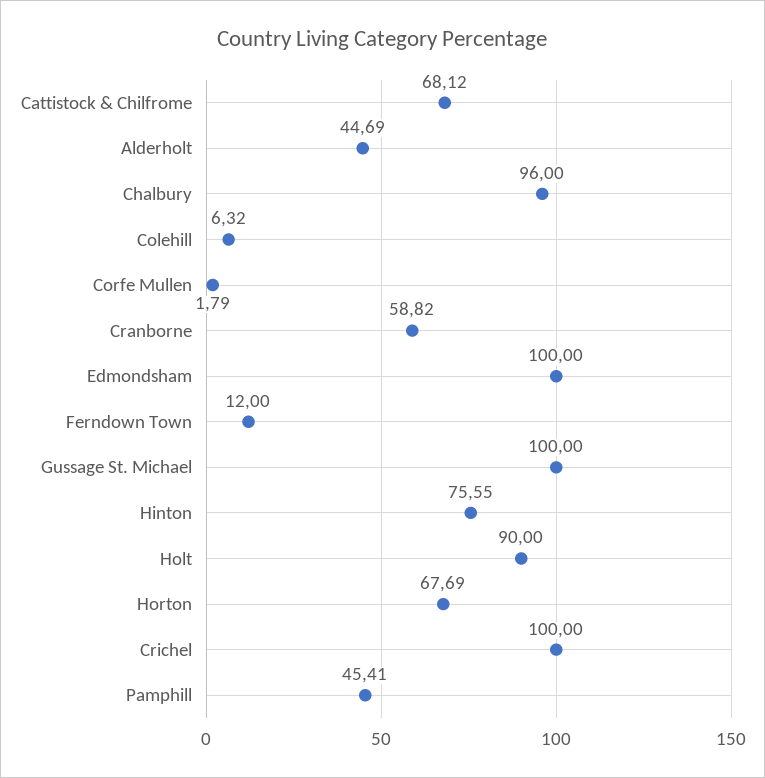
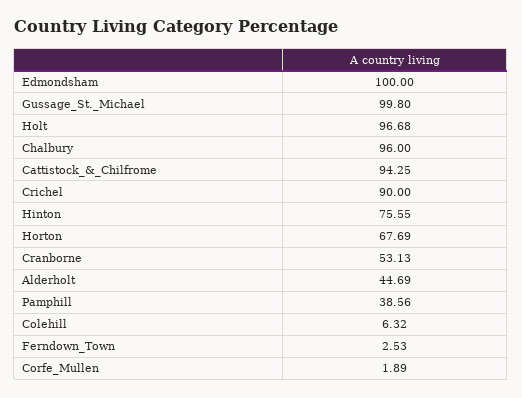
Cattistock & Chilfrome: 68.12 -> 94.25
Corfe Mullen: 1.79 -> 1.89
Cranborne: 58.82 -> 53.13
Ferndown Town: 12 -> 2.53
Gussage St. Michael: 100 -> 99.8
Holt: 90 -> 96.68
Crichel: 100 -> 90
Pamphill: 45.41 -> 38.56

